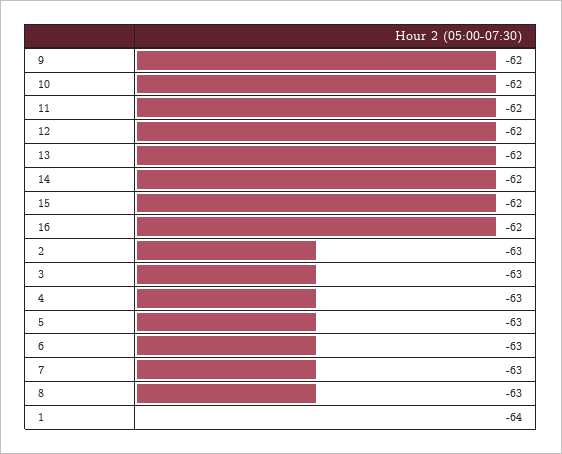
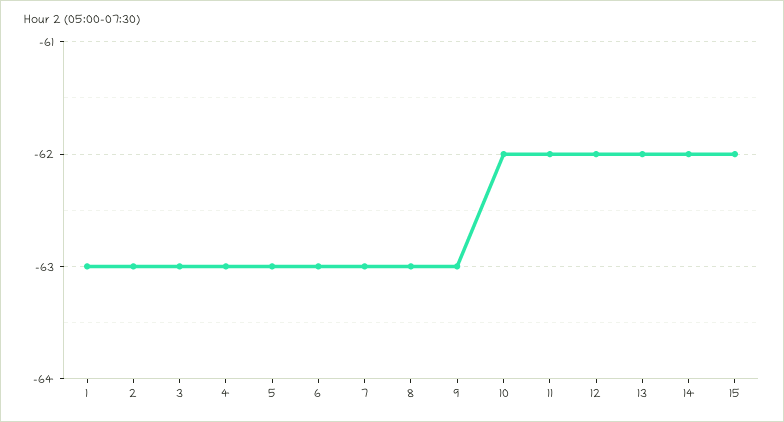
9: -62 -> -63
16: -62 -> none
1: -64 -> -63

